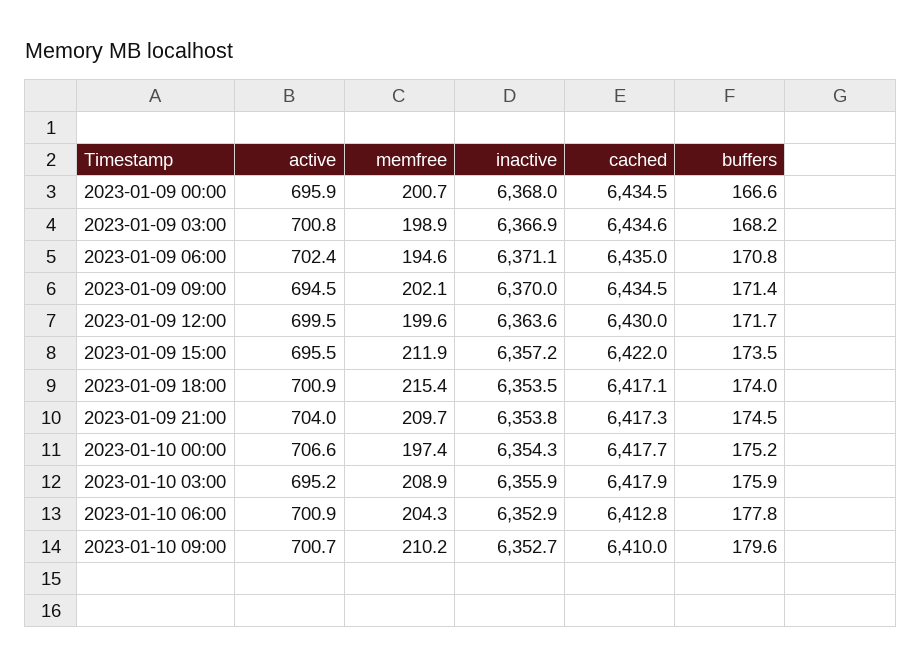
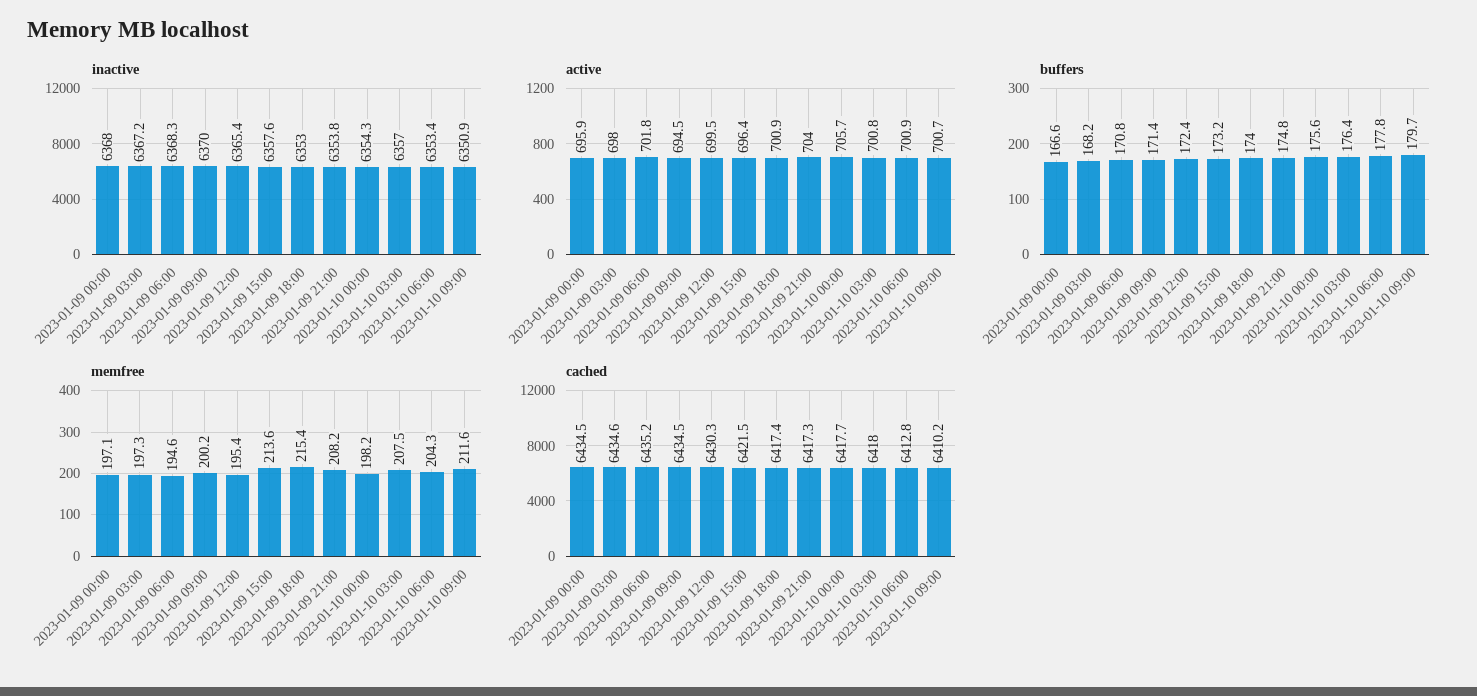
memfree, 2023-01-09 00:00: 200.7 -> 197.1
active, 2023-01-09 03:00: 700.8 -> 698
memfree, 2023-01-09 03:00: 198.9 -> 197.3
inactive, 2023-01-09 03:00: 6366.9 -> 6367.2
active, 2023-01-09 06:00: 702.4 -> 701.8
inactive, 2023-01-09 06:00: 6371.1 -> 6368.3
cached, 2023-01-09 06:00: 6435 -> 6435.2
memfree, 2023-01-09 09:00: 202.1 -> 200.2
memfree, 2023-01-09 12:00: 199.6 -> 195.4
inactive, 2023-01-09 12:00: 6363.6 -> 6365.4
cached, 2023-01-09 12:00: 6430 -> 6430.3
buffers, 2023-01-09 12:00: 171.7 -> 172.4
active, 2023-01-09 15:00: 695.5 -> 696.4
memfree, 2023-01-09 15:00: 211.9 -> 213.6
inactive, 2023-01-09 15:00: 6357.2 -> 6357.6
cached, 2023-01-09 15:00: 6422 -> 6421.5
buffers, 2023-01-09 15:00: 173.5 -> 173.2
inactive, 2023-01-09 18:00: 6353.5 -> 6353
cached, 2023-01-09 18:00: 6417.1 -> 6417.4
memfree, 2023-01-09 21:00: 209.7 -> 208.2
buffers, 2023-01-09 21:00: 174.5 -> 174.8
active, 2023-01-10 00:00: 706.6 -> 705.7
memfree, 2023-01-10 00:00: 197.4 -> 198.2
buffers, 2023-01-10 00:00: 175.2 -> 175.6
active, 2023-01-10 03:00: 695.2 -> 700.8
memfree, 2023-01-10 03:00: 208.9 -> 207.5
inactive, 2023-01-10 03:00: 6355.9 -> 6357
cached, 2023-01-10 03:00: 6417.9 -> 6418
buffers, 2023-01-10 03:00: 175.9 -> 176.4
inactive, 2023-01-10 06:00: 6352.9 -> 6353.4
memfree, 2023-01-10 09:00: 210.2 -> 211.6
inactive, 2023-01-10 09:00: 6352.7 -> 6350.9
cached, 2023-01-10 09:00: 6410 -> 6410.2
buffers, 2023-01-10 09:00: 179.6 -> 179.7

